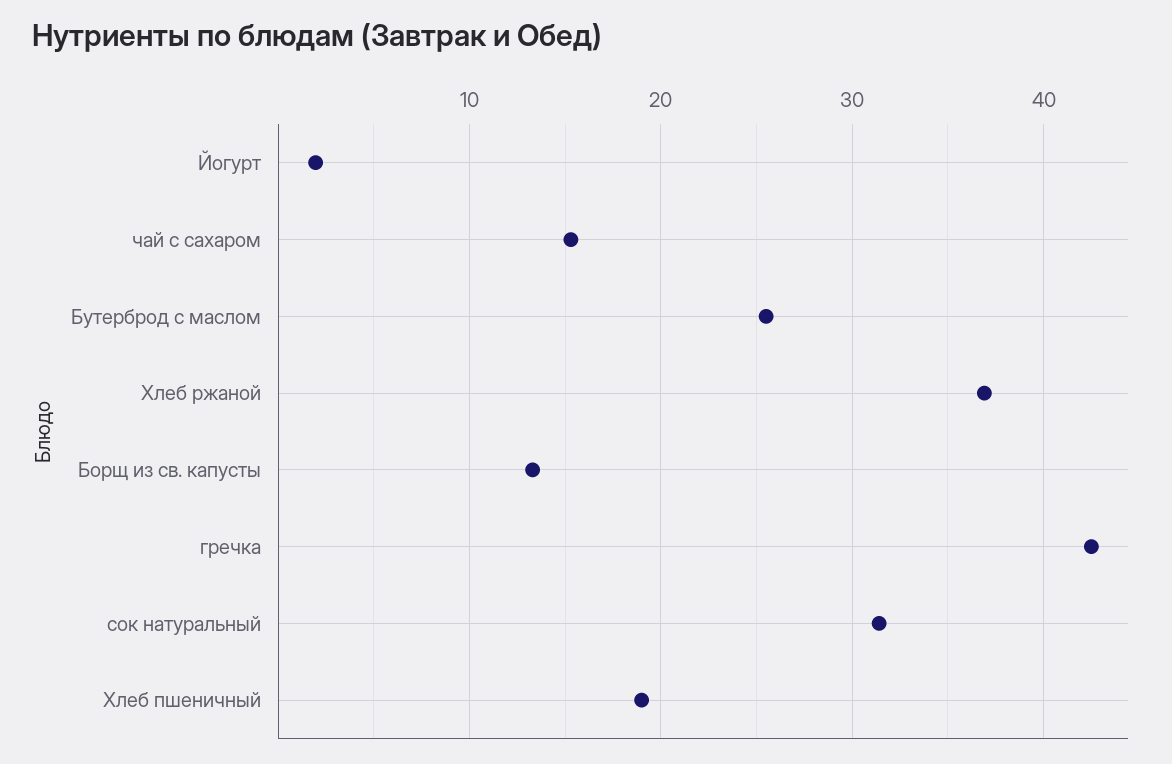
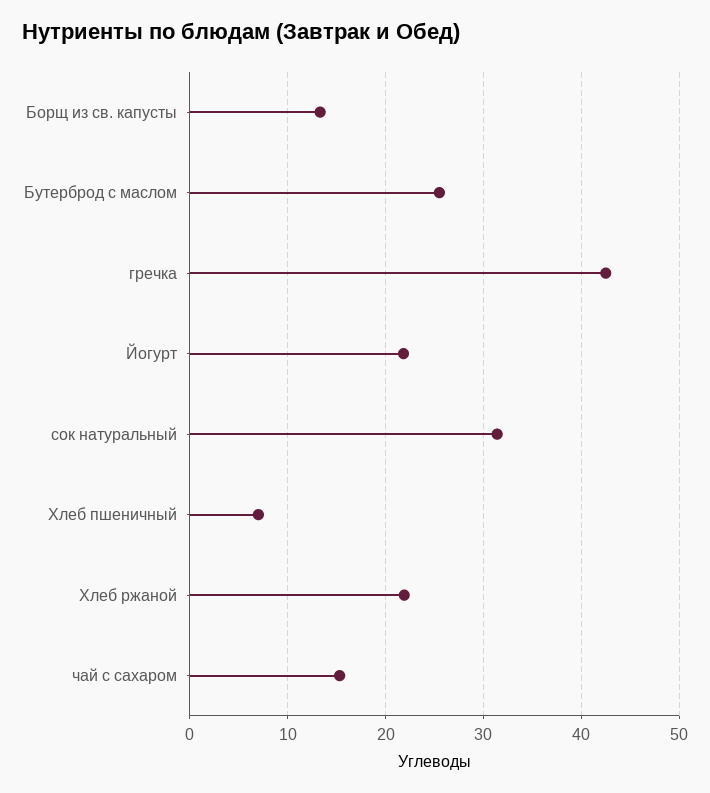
Йогурт: 2 -> 22
Хлеб ржаной: 37 -> 22
Хлеб пшеничный: 19 -> 7

